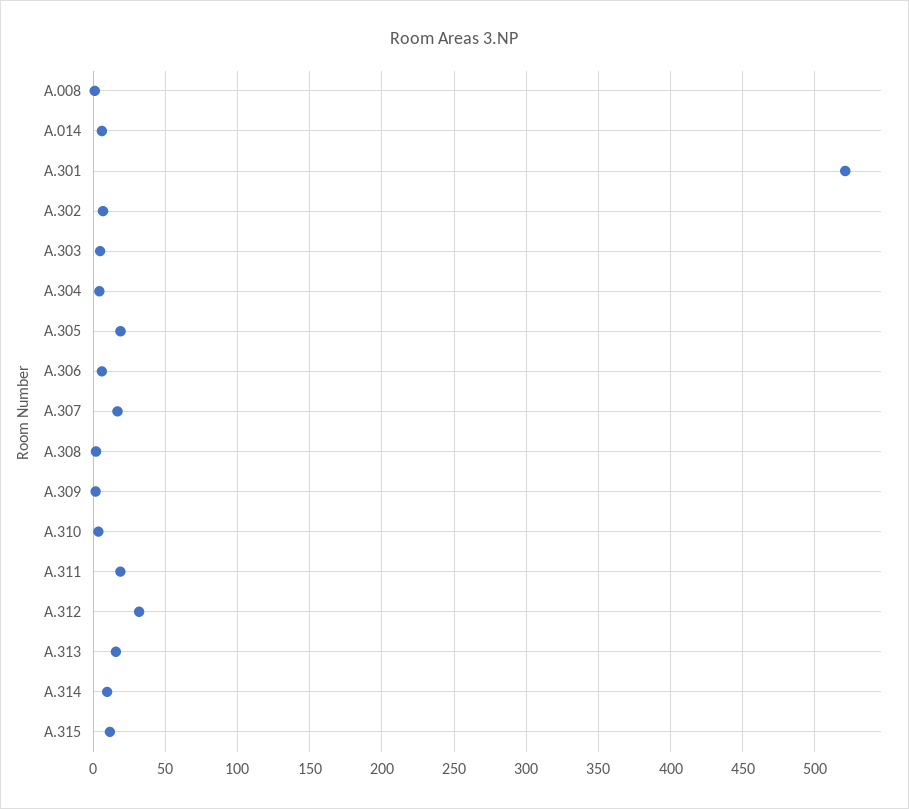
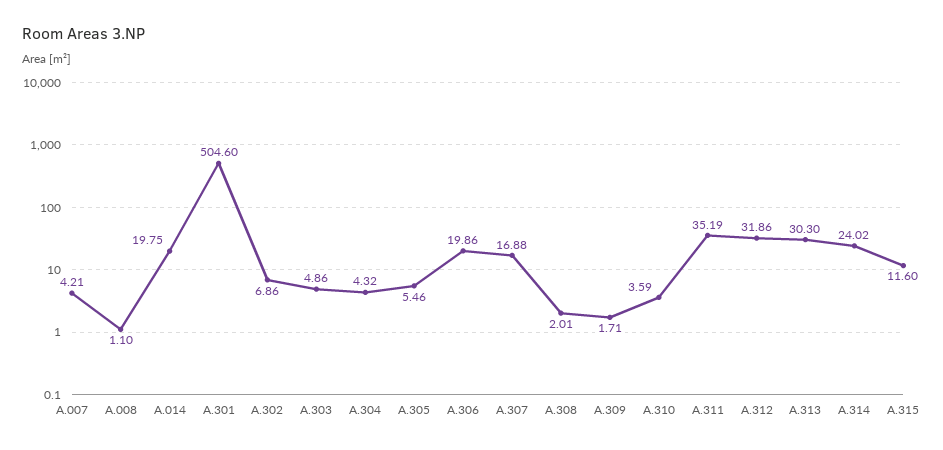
A.014: 5 -> 19.75
A.301: 520 -> 504.6
A.305: 20 -> 5.46
A.306: 5 -> 19.86
A.311: 20 -> 35.19
A.313: 15 -> 30.3
A.314: 10 -> 24.02
A.007: none -> 4.21

